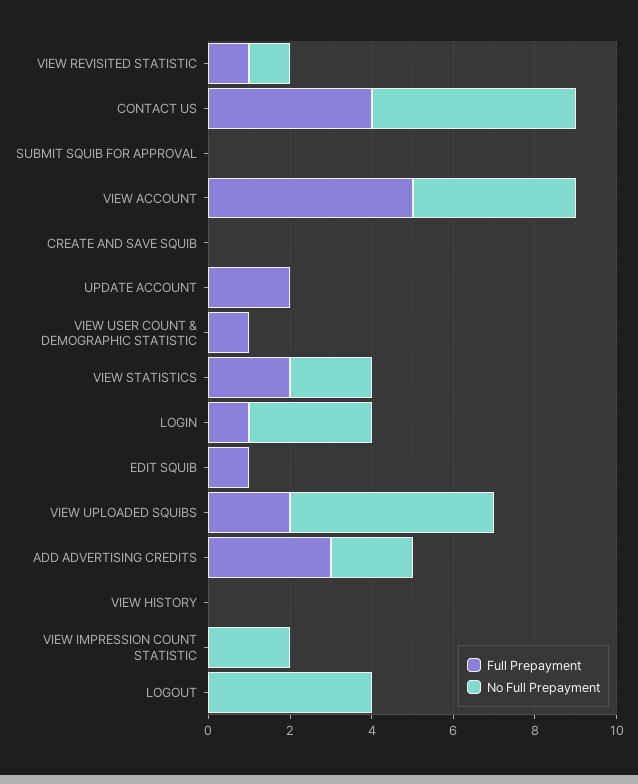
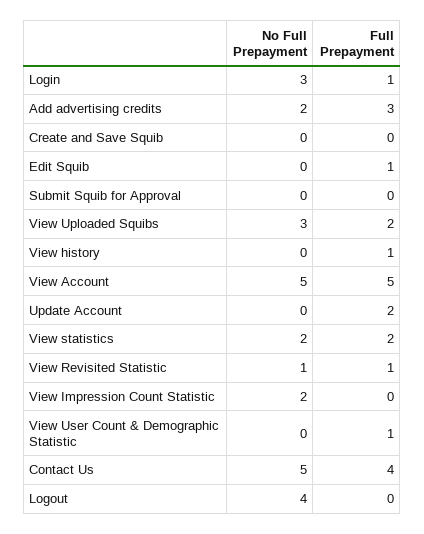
No Full Prepayment, VIEW ACCOUNT: 4 -> 5
No Full Prepayment, VIEW UPLOADED SQUIBS: 5 -> 3
Full Prepayment, VIEW HISTORY: 0 -> 1

